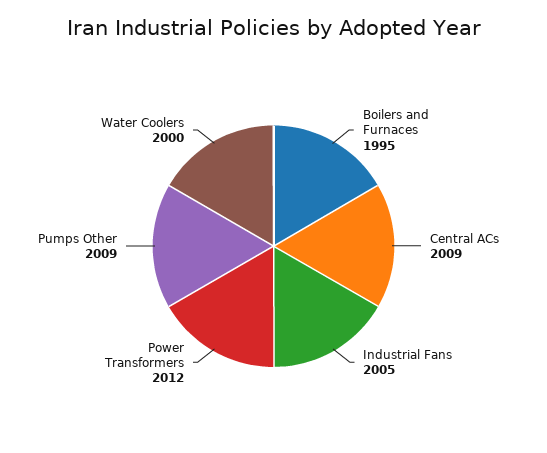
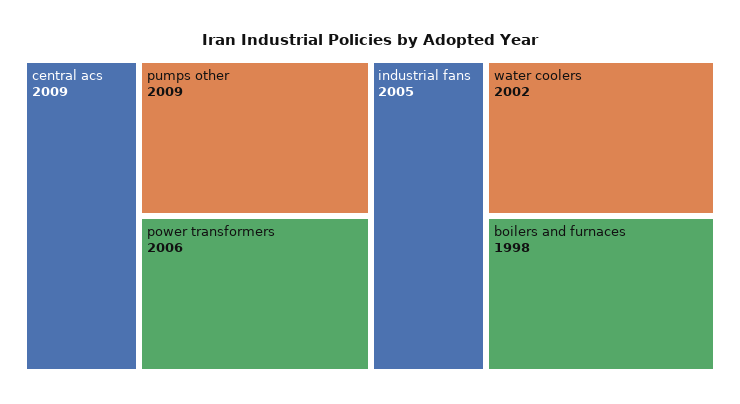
Boilers and Furnaces: 1995 -> 1998
Power Transformers: 2012 -> 2006
Water Coolers: 2000 -> 2002

